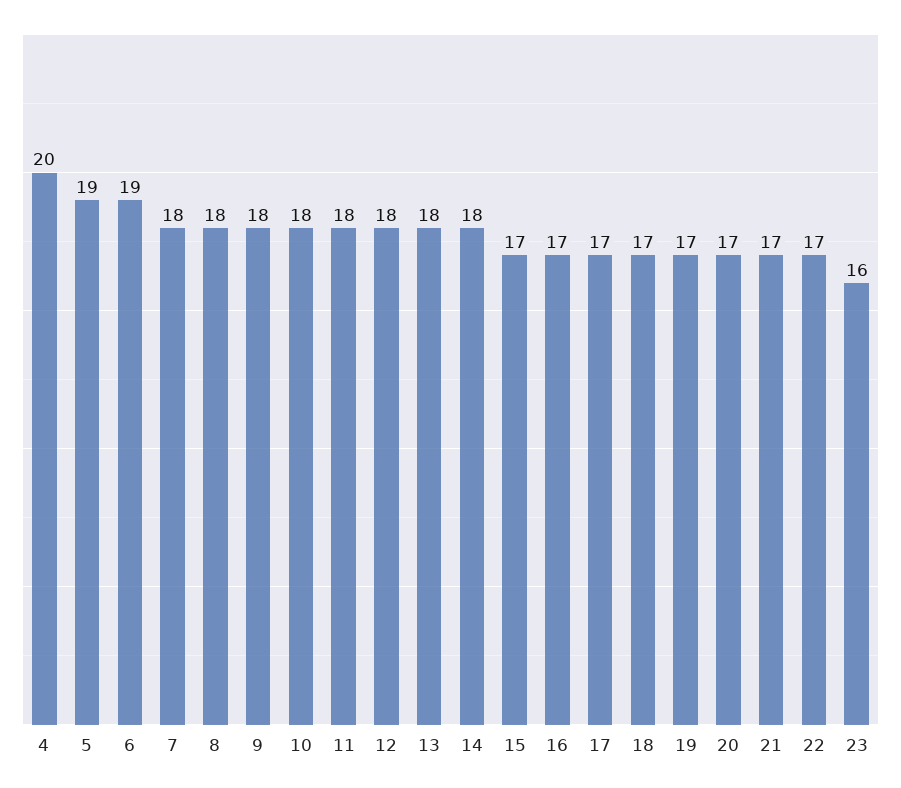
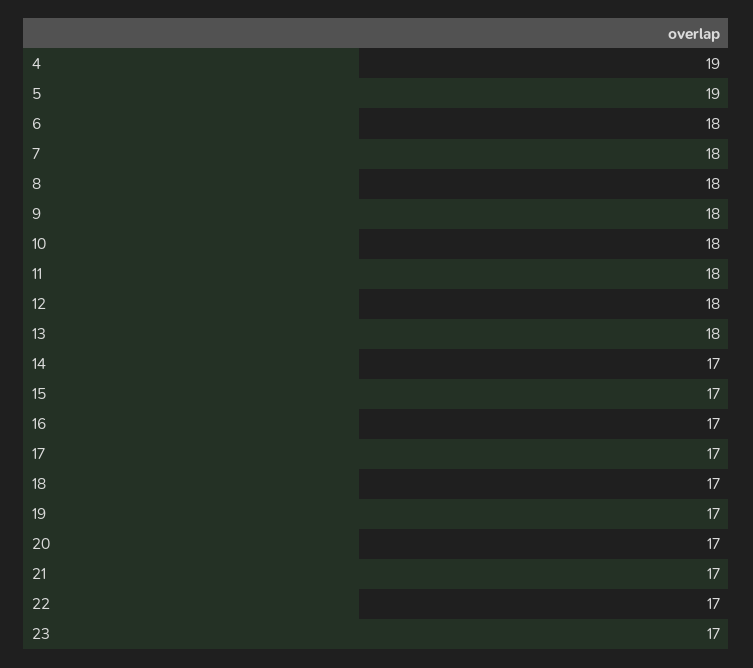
4: 20 -> 19
6: 19 -> 18
14: 18 -> 17
23: 16 -> 17

